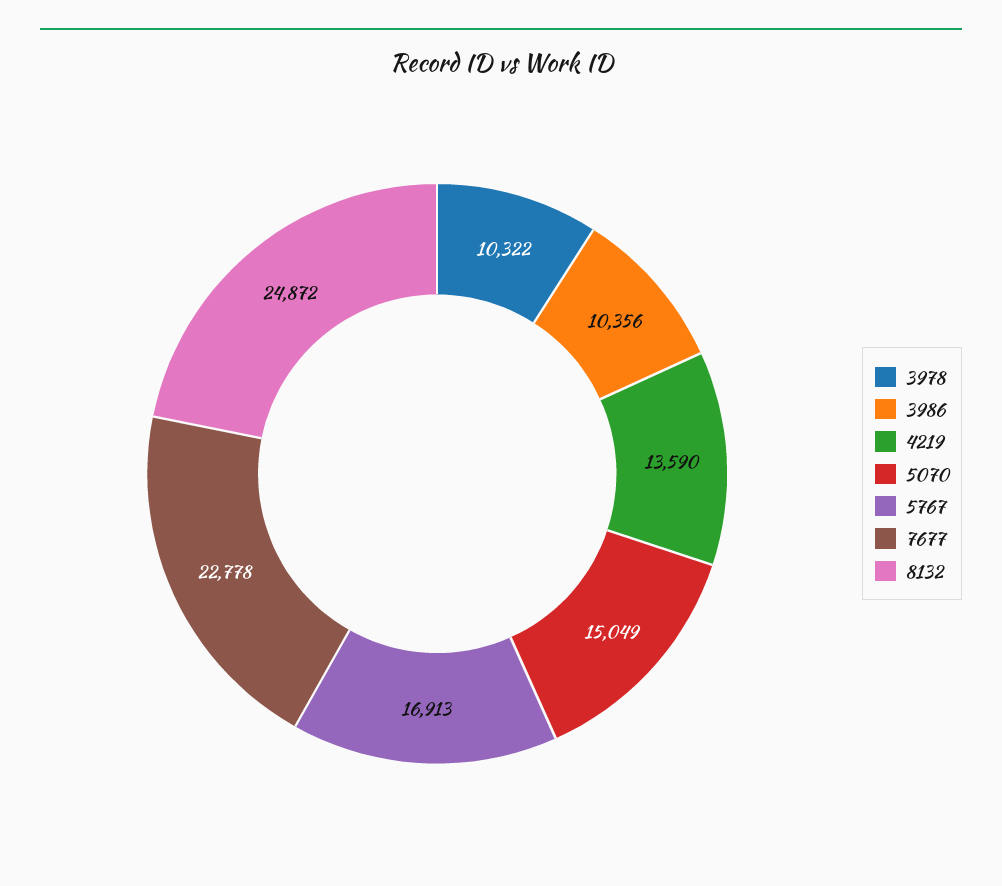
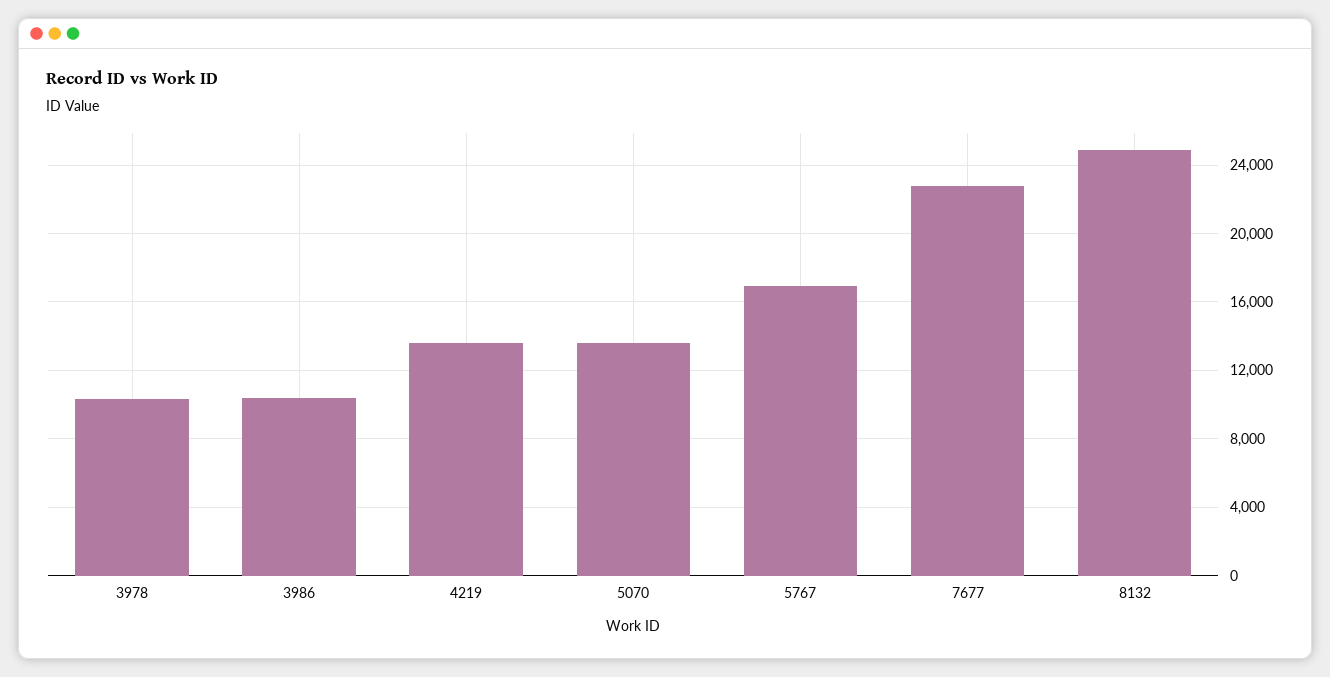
5070: 15049 -> 13500

